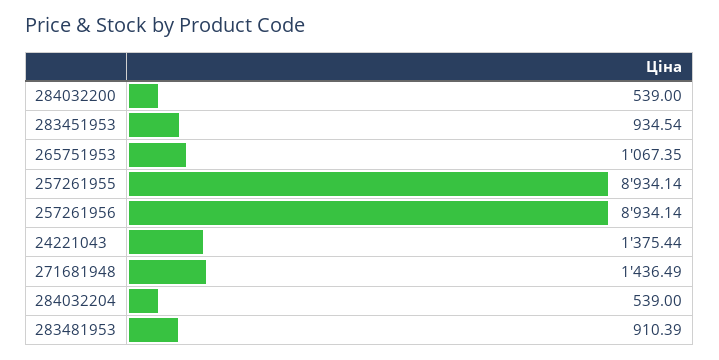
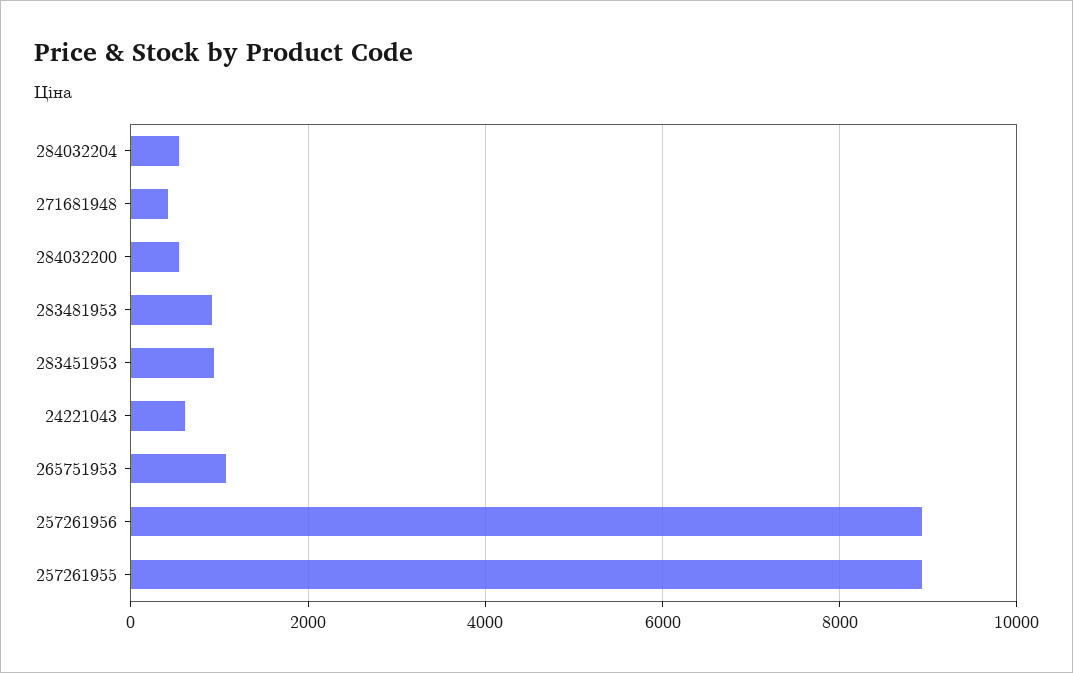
24221043: 1375.44 -> 600
271681948: 1436.49 -> 400

